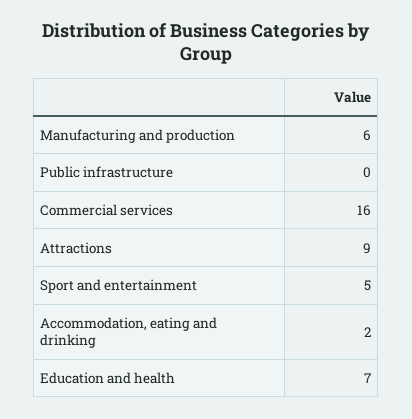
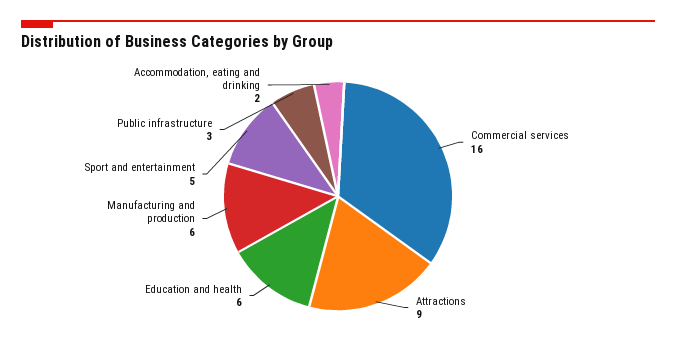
Public infrastructure: 0 -> 3
Education and health: 7 -> 6

